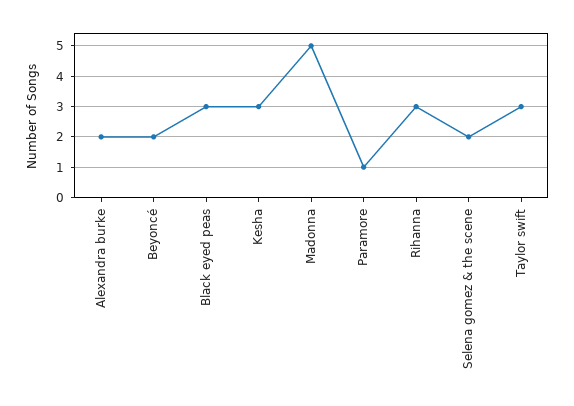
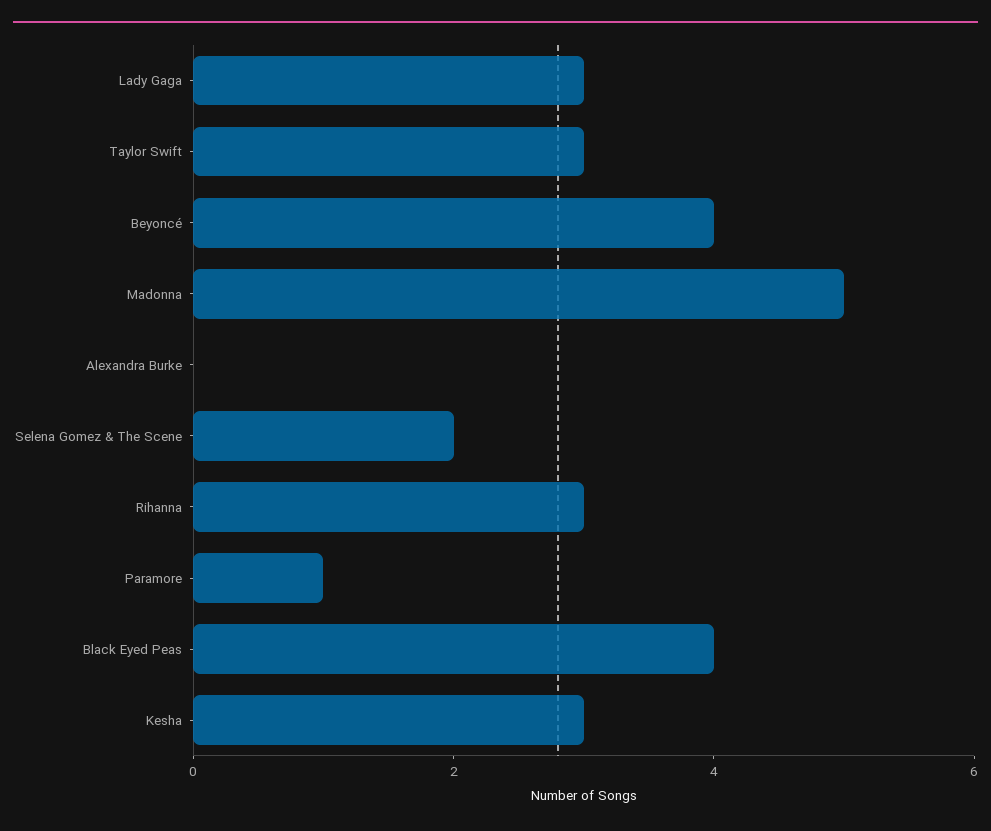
Alexandra burke: 2 -> 0
Beyoncé: 2 -> 4
Black eyed peas: 3 -> 4
Lady Gaga: none -> 3

